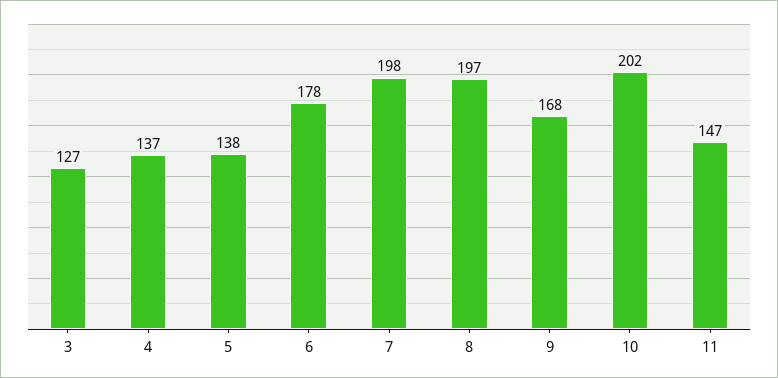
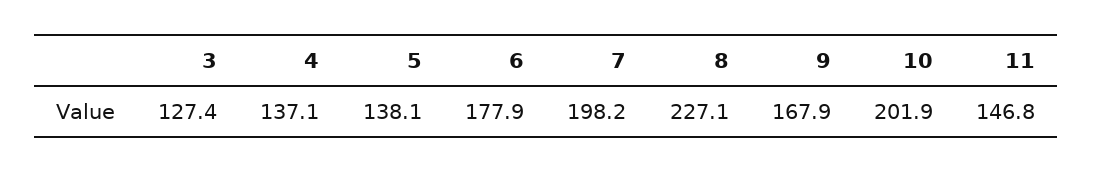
8: 197 -> 227.1

